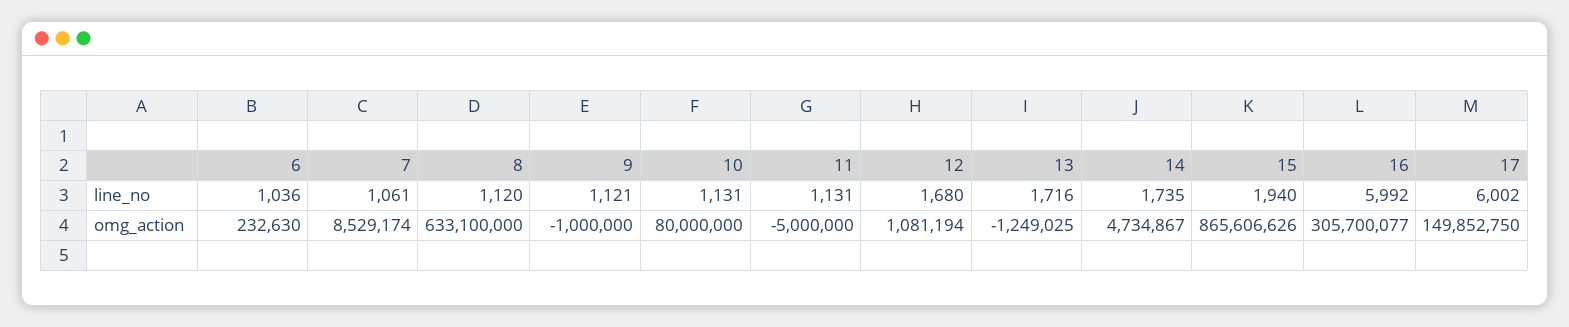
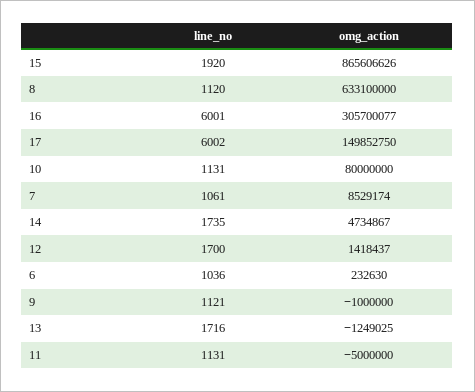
12, line_no: 1680 -> 1700
15, line_no: 1940 -> 1920
16, line_no: 5992 -> 6001
12, omg_action: 1081194 -> 1418437

